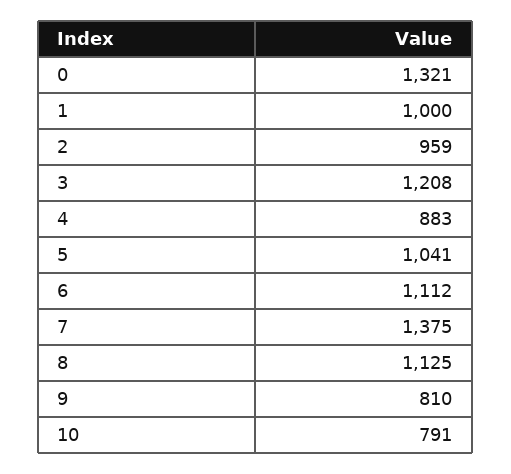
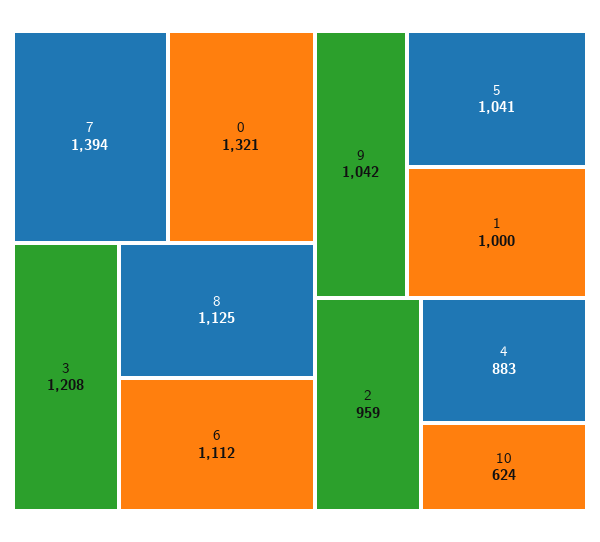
7: 1375 -> 1394
9: 810 -> 1042
10: 791 -> 624

